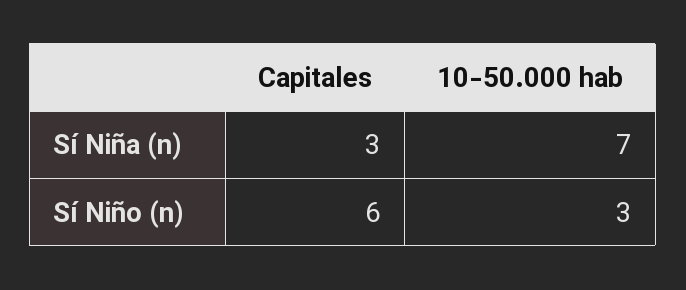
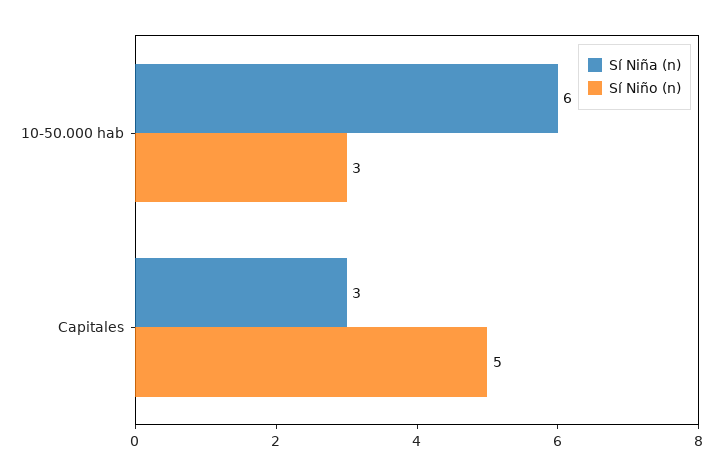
Sí Niña (n), 10-50.000 hab: 7 -> 6
Sí Niño (n), Capitales: 6 -> 5

